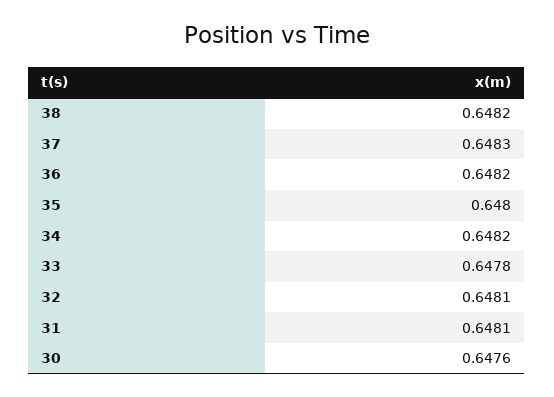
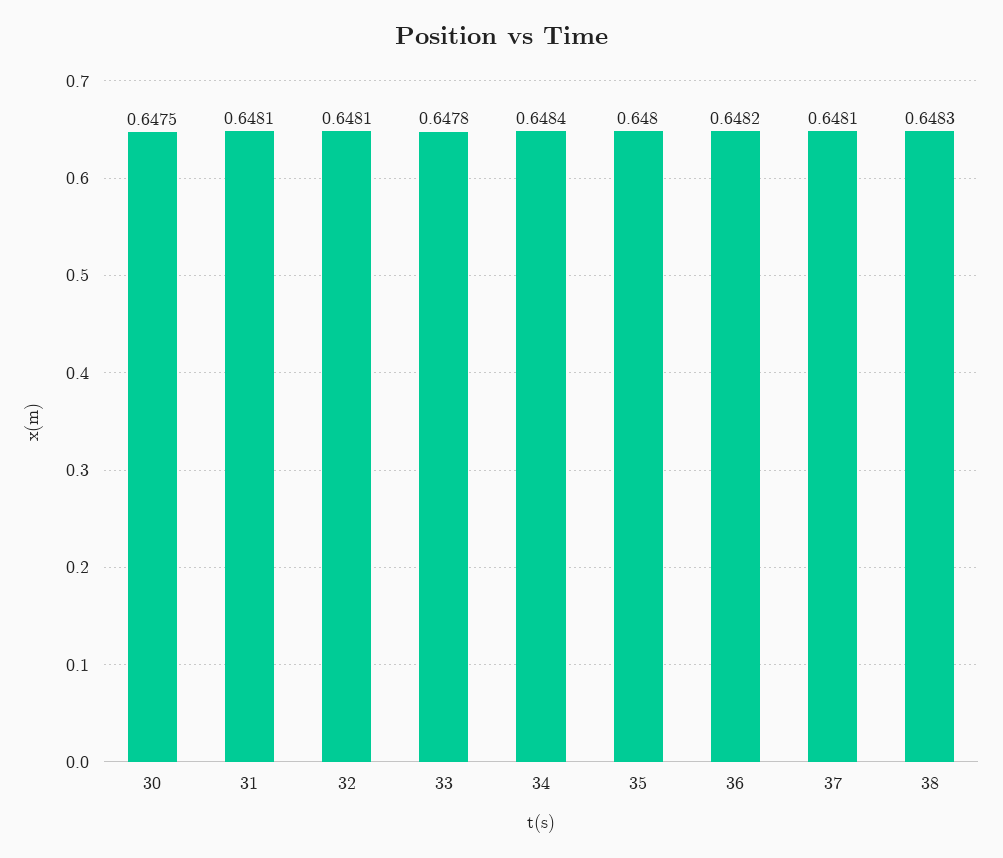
38: 0.6482 -> 0.6483
37: 0.6483 -> 0.6481
34: 0.6482 -> 0.6484
30: 0.6476 -> 0.6475

